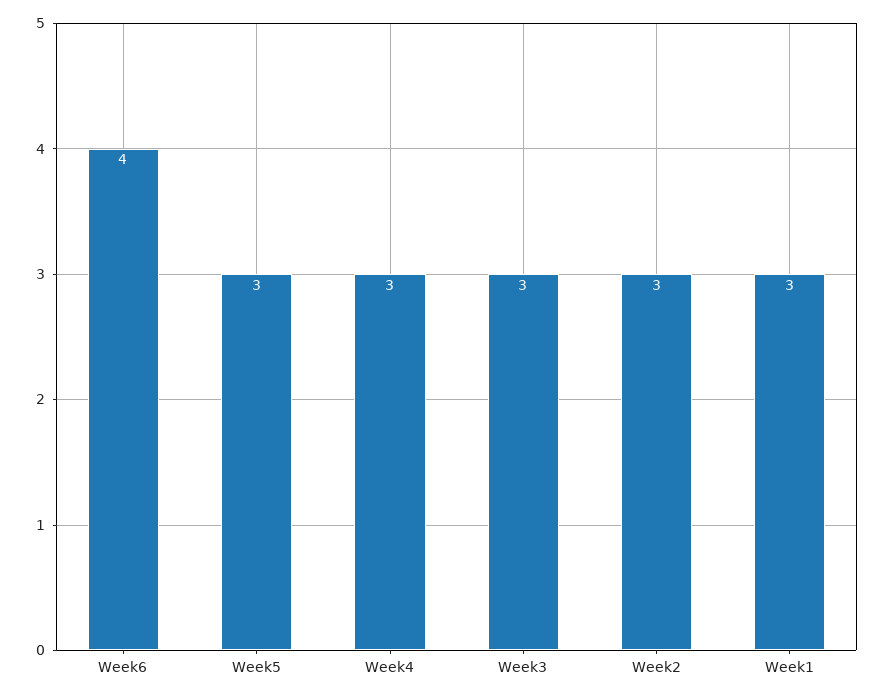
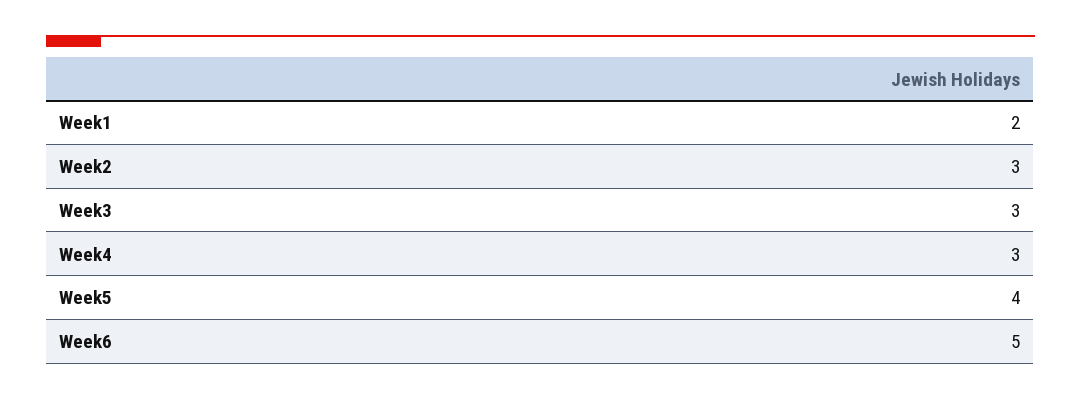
Week6: 4 -> 5
Week5: 3 -> 4
Week1: 3 -> 2

